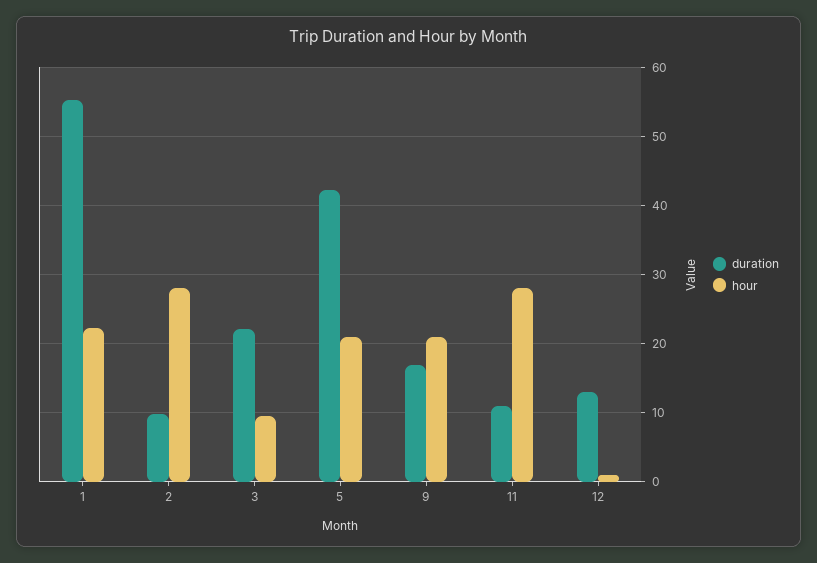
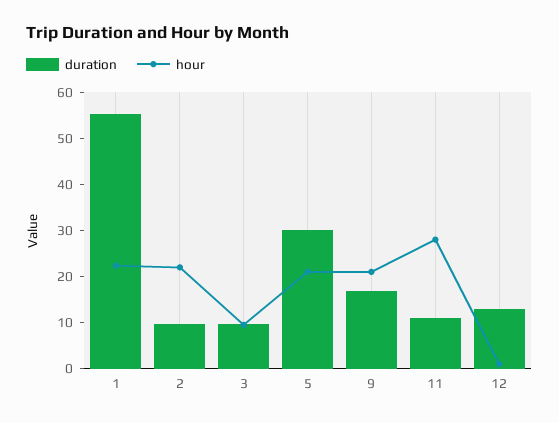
hour, 2: 28 -> 22
duration, 3: 22 -> 10
duration, 5: 42 -> 30

